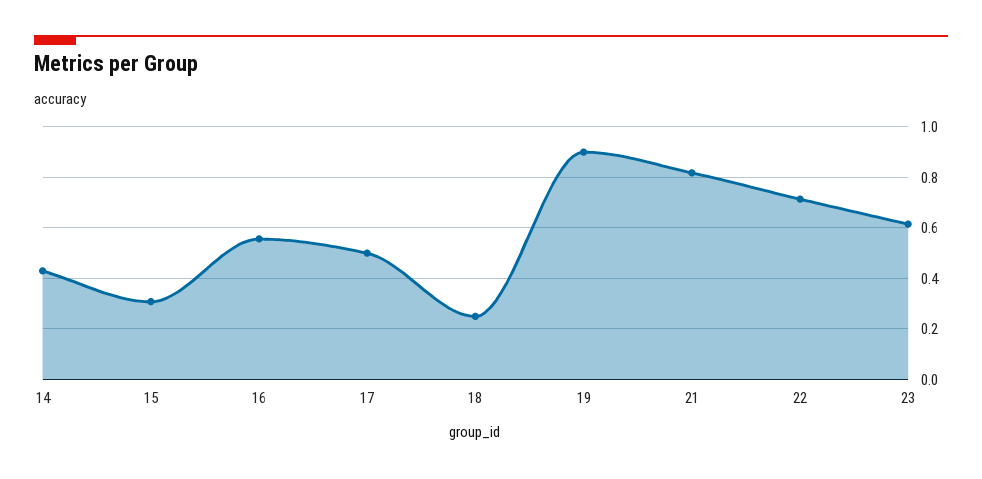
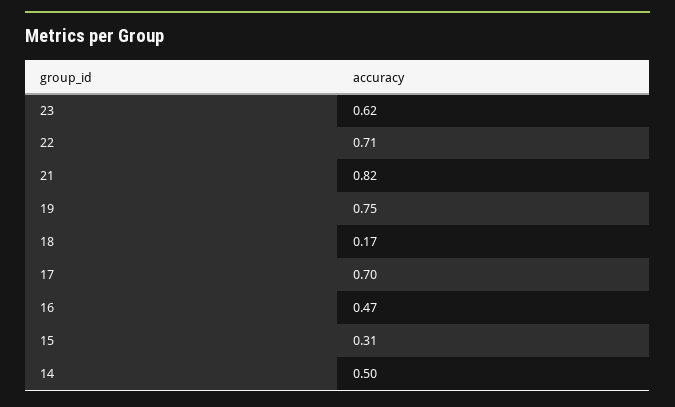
14: 0.425 -> 0.5
16: 0.55 -> 0.47
17: 0.5 -> 0.7
18: 0.25 -> 0.17
19: 0.9 -> 0.75

